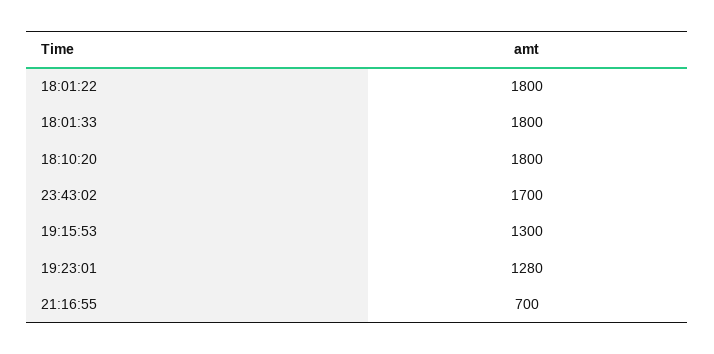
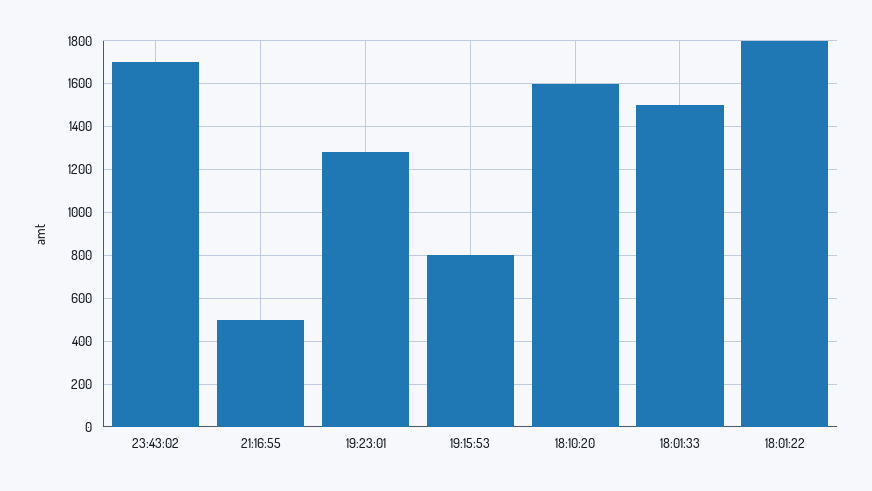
18:01:33: 1800 -> 1500
18:10:20: 1800 -> 1600
19:15:53: 1300 -> 800
21:16:55: 700 -> 500

